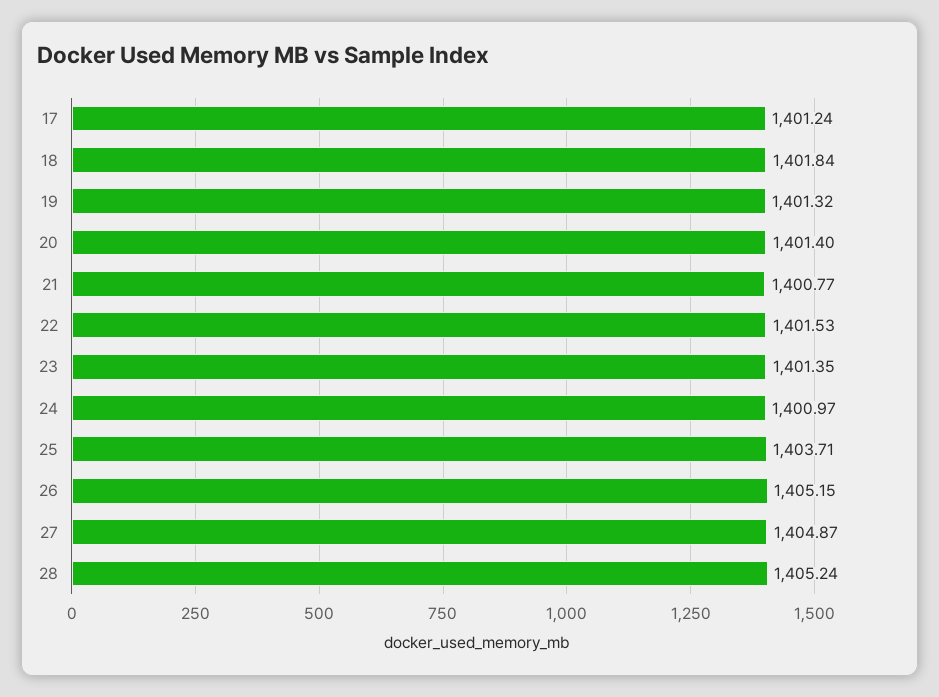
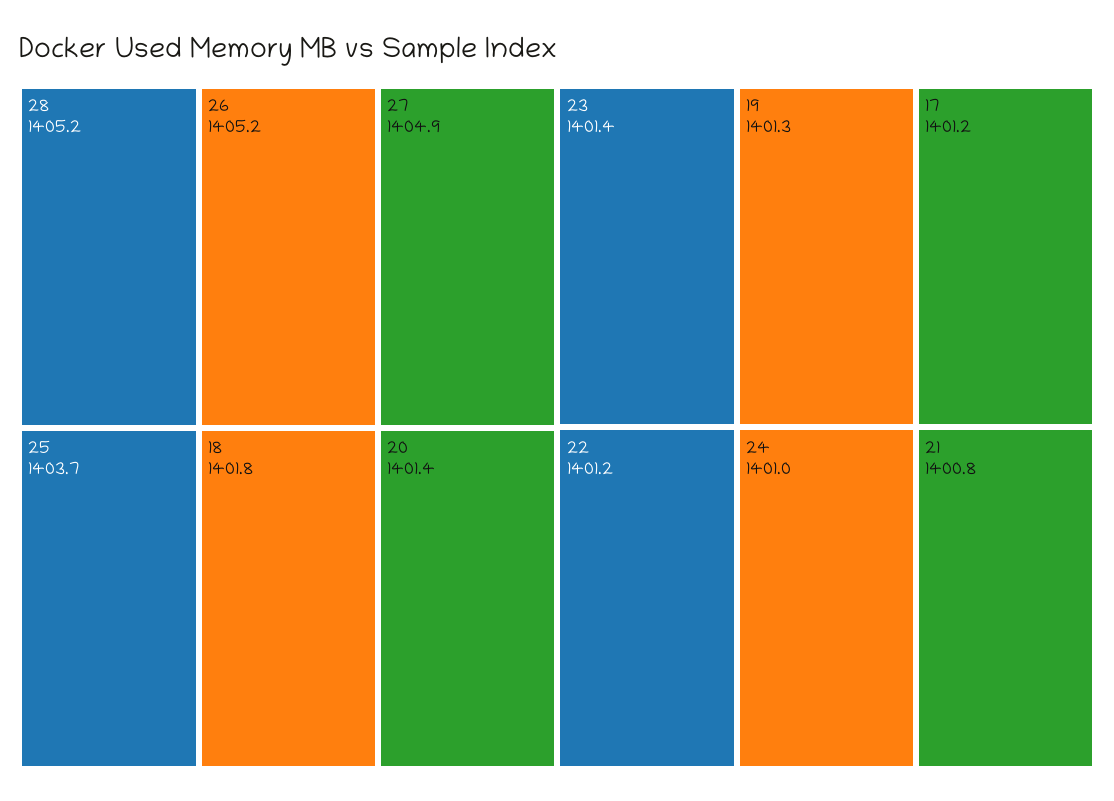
22: 1401.53 -> 1401.2

